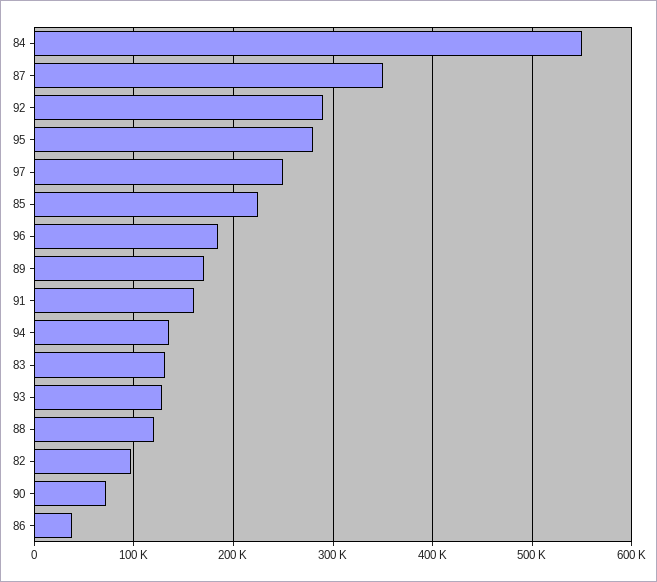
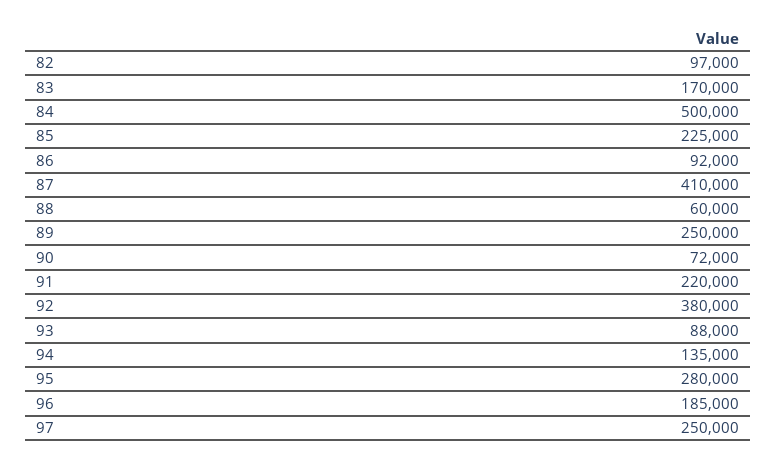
84: 550000 -> 500000
87: 350000 -> 410000
92: 290000 -> 380000
89: 170000 -> 250000
91: 160000 -> 220000
83: 130000 -> 170000
93: 130000 -> 88000
88: 120000 -> 60000
86: 40000 -> 92000

